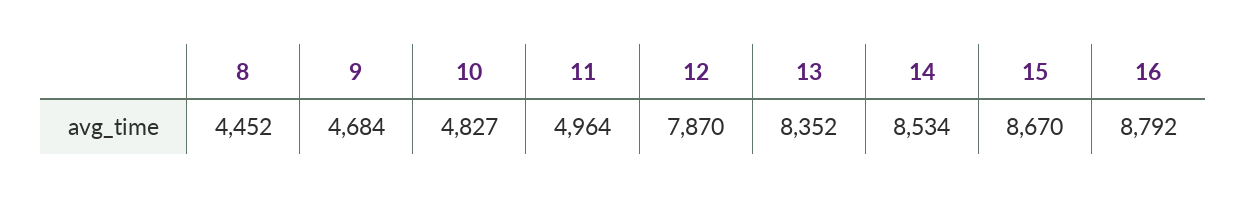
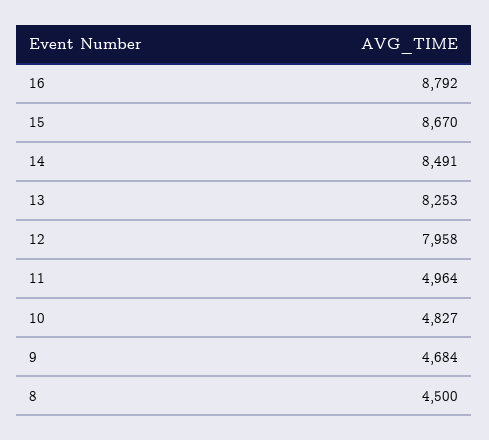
8: 4452 -> 4500
12: 7870 -> 7958
13: 8352 -> 8253
14: 8534 -> 8491

